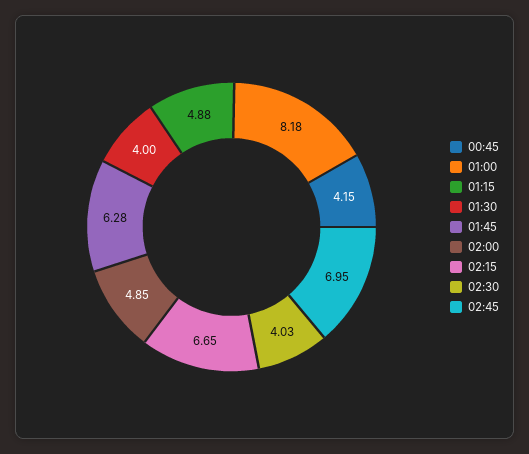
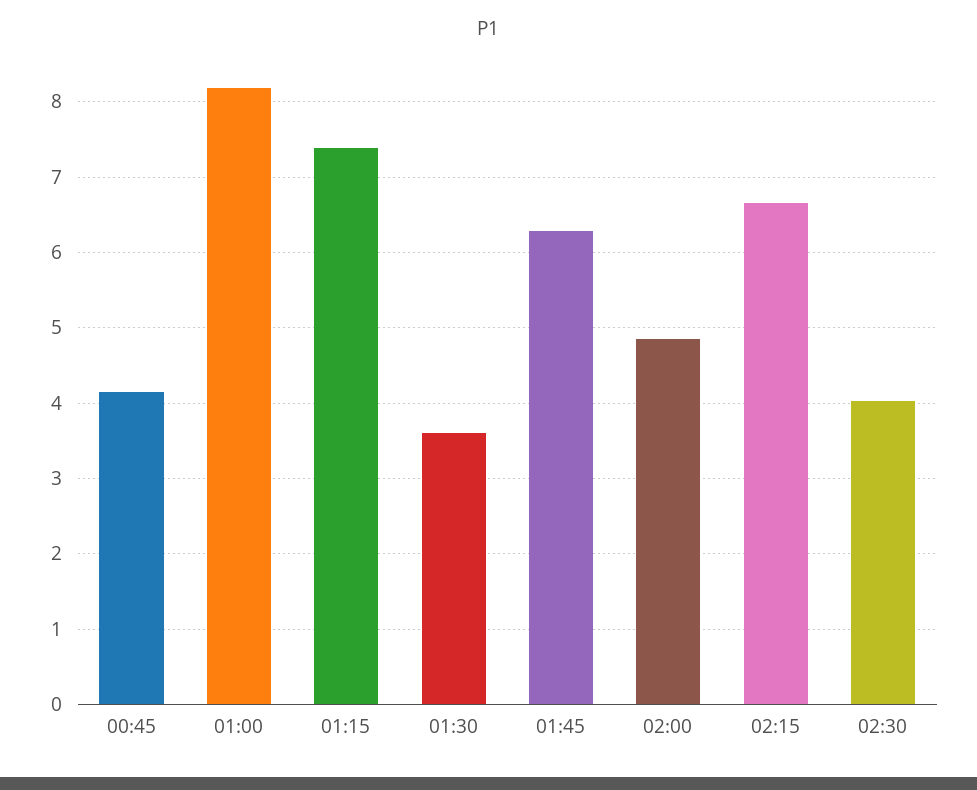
01:15: 4.88 -> 7.4
01:30: 4 -> 3.6
02:45: 6.95 -> none

